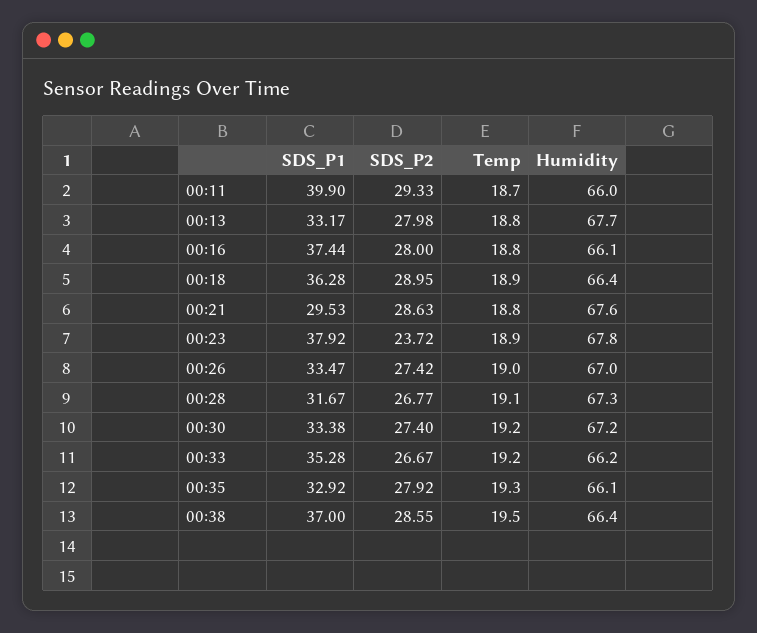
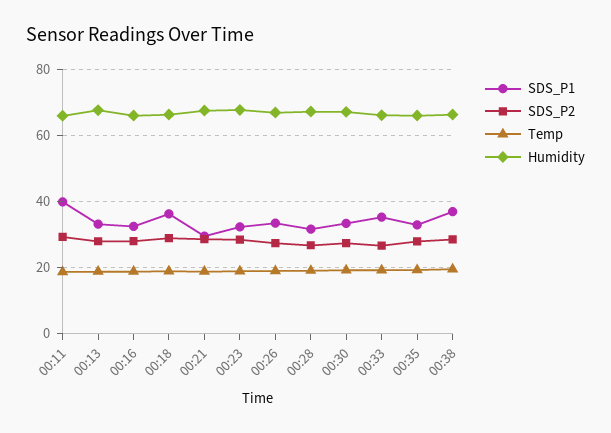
SDS_P1, 00:16: 37.44 -> 32
SDS_P1, 00:23: 37.92 -> 32
SDS_P2, 00:23: 23.72 -> 28

